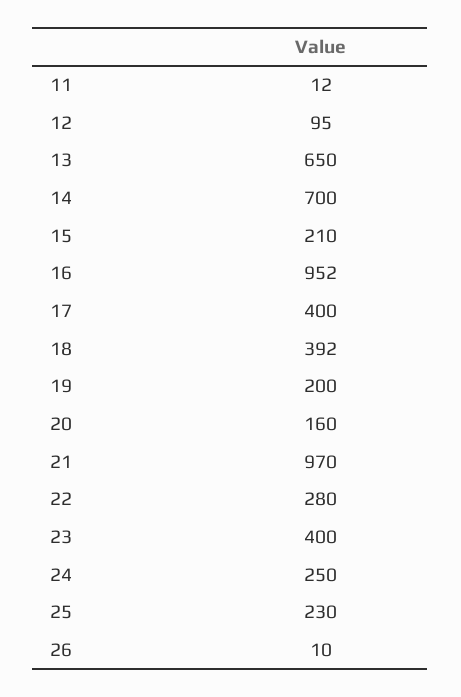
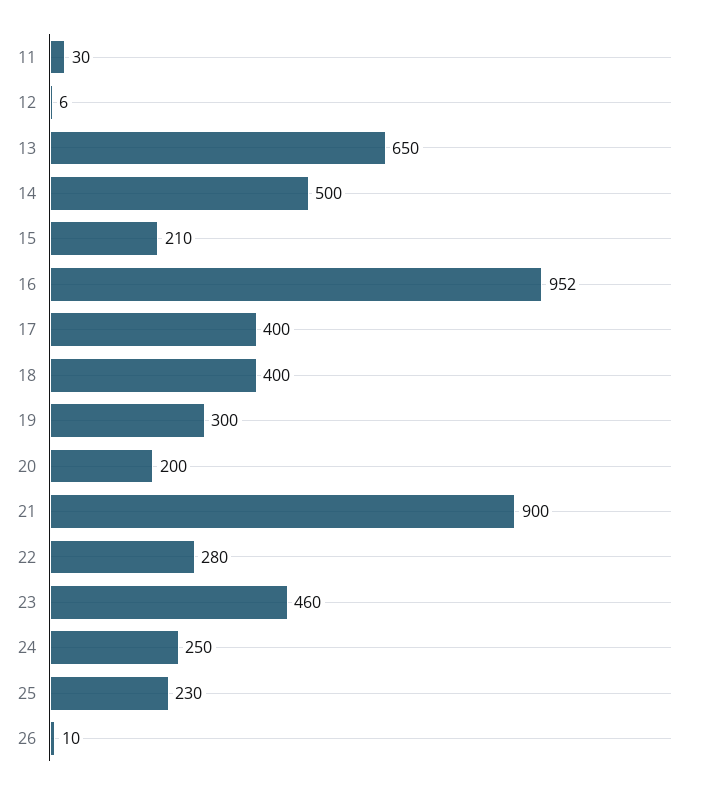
11: 12 -> 30
12: 95 -> 6
14: 700 -> 500
18: 392 -> 400
19: 200 -> 300
20: 160 -> 200
21: 970 -> 900
23: 400 -> 460

